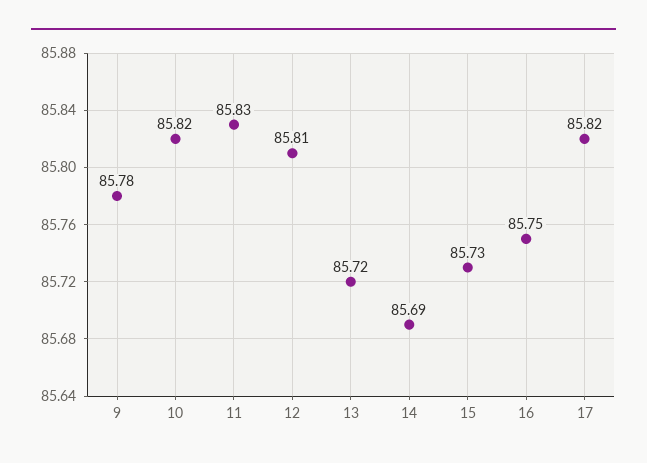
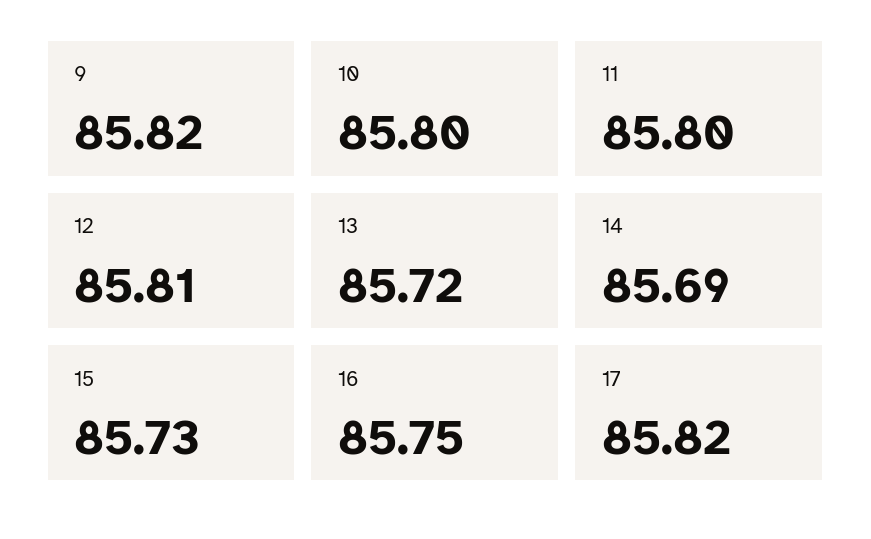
9: 85.78 -> 85.82
10: 85.82 -> 85.8
11: 85.83 -> 85.8

